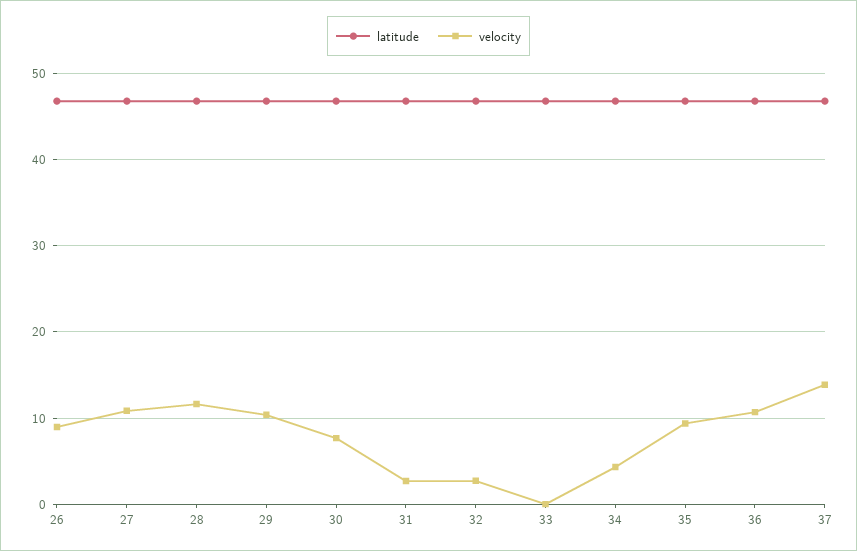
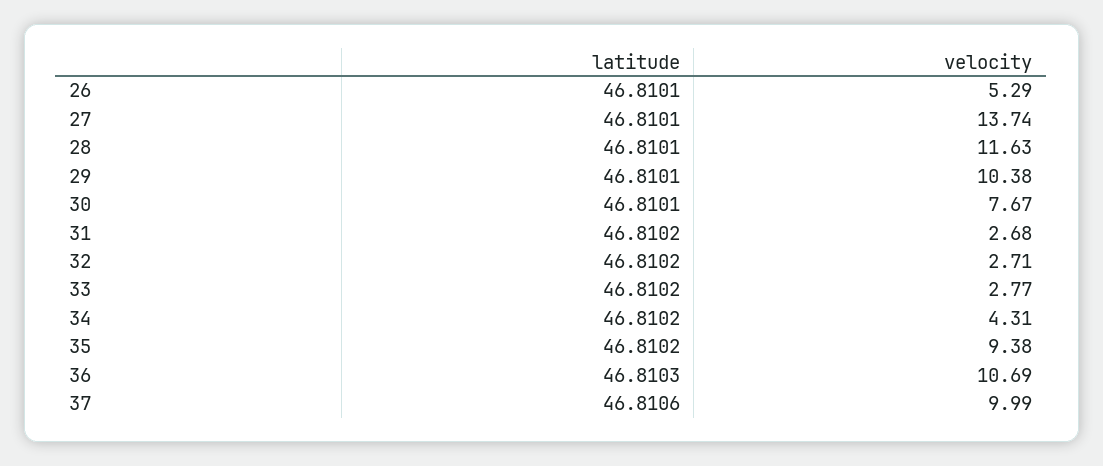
velocity, 26: 9 -> 5.29
velocity, 27: 11 -> 13.74
velocity, 33: 0 -> 2.77
velocity, 37: 14 -> 9.99

